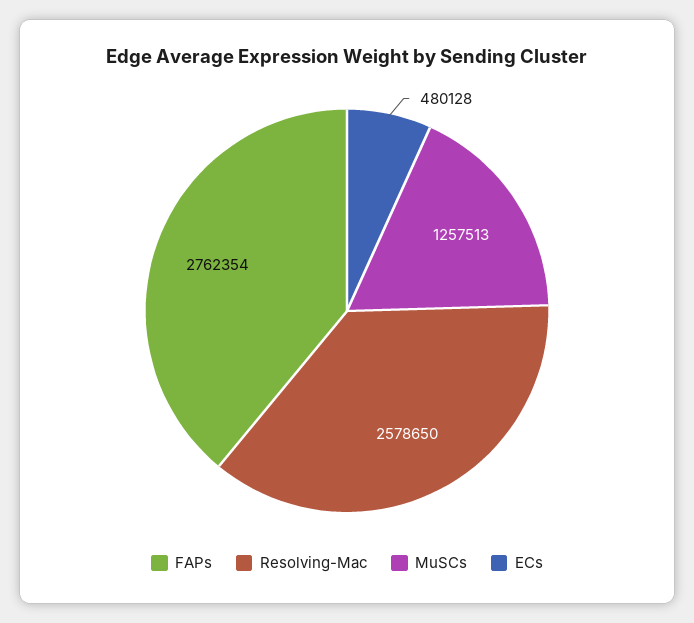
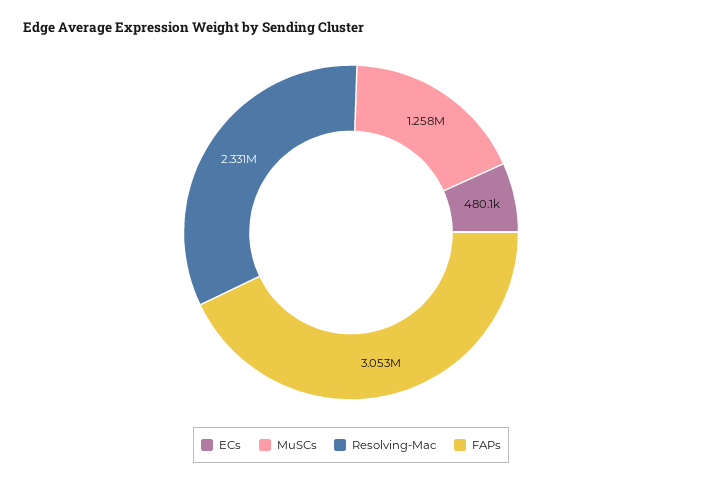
FAPs: 2762354 -> 3053000
Resolving-Mac: 2578650 -> 2331000

